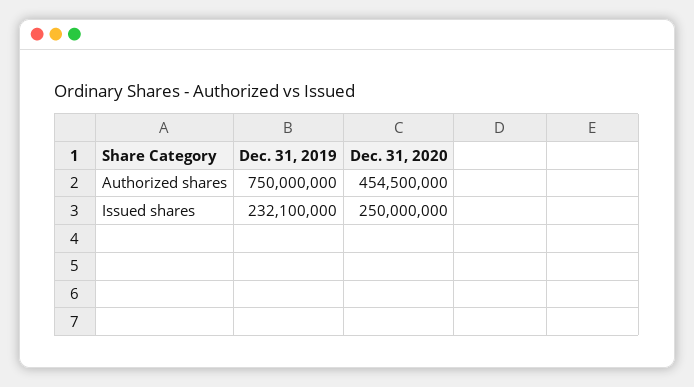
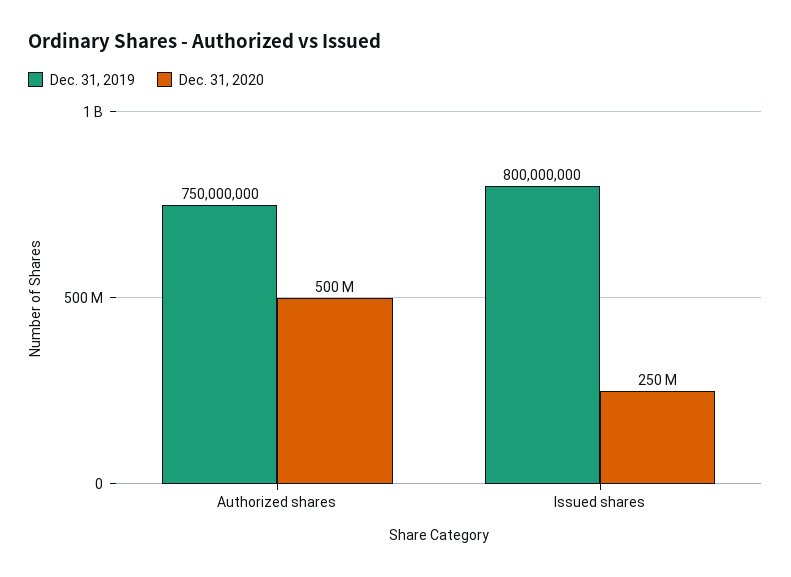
Dec. 31, 2020, Authorized shares: 454500000 -> 500000000
Dec. 31, 2019, Issued shares: 232100000 -> 800000000

